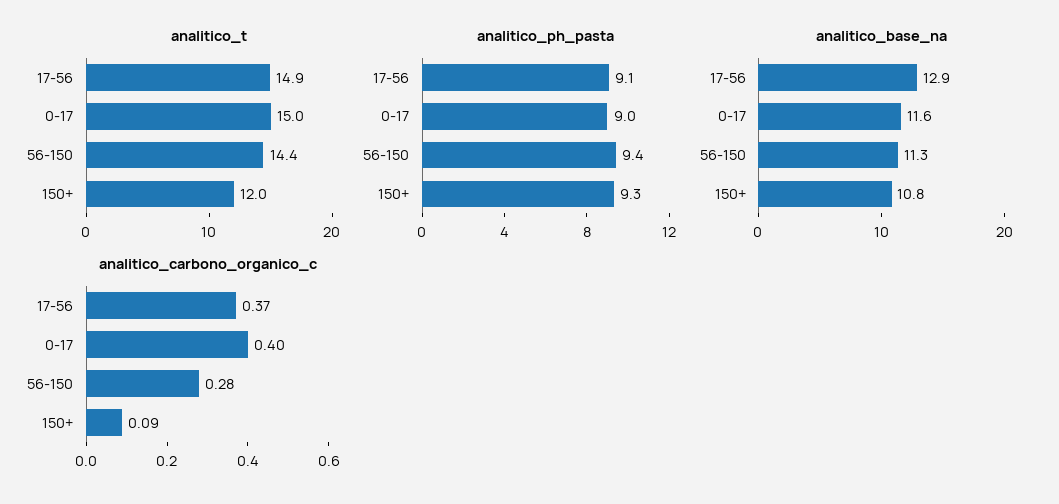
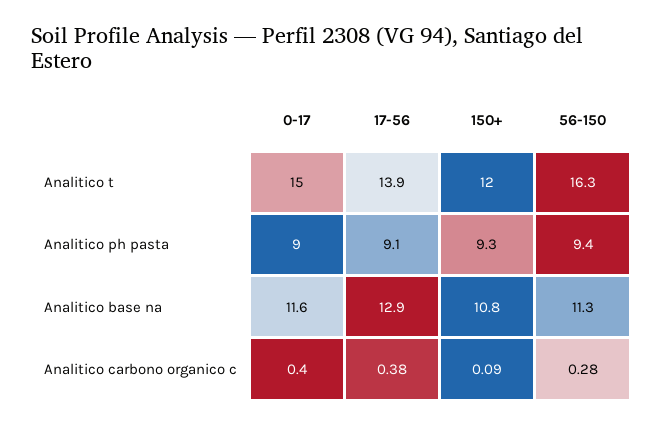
analitico_t, 17-56: 14.9 -> 13.9
analitico_t, 56-150: 14.4 -> 16.3
analitico_carbono_organico_c, 17-56: 0.37 -> 0.38

